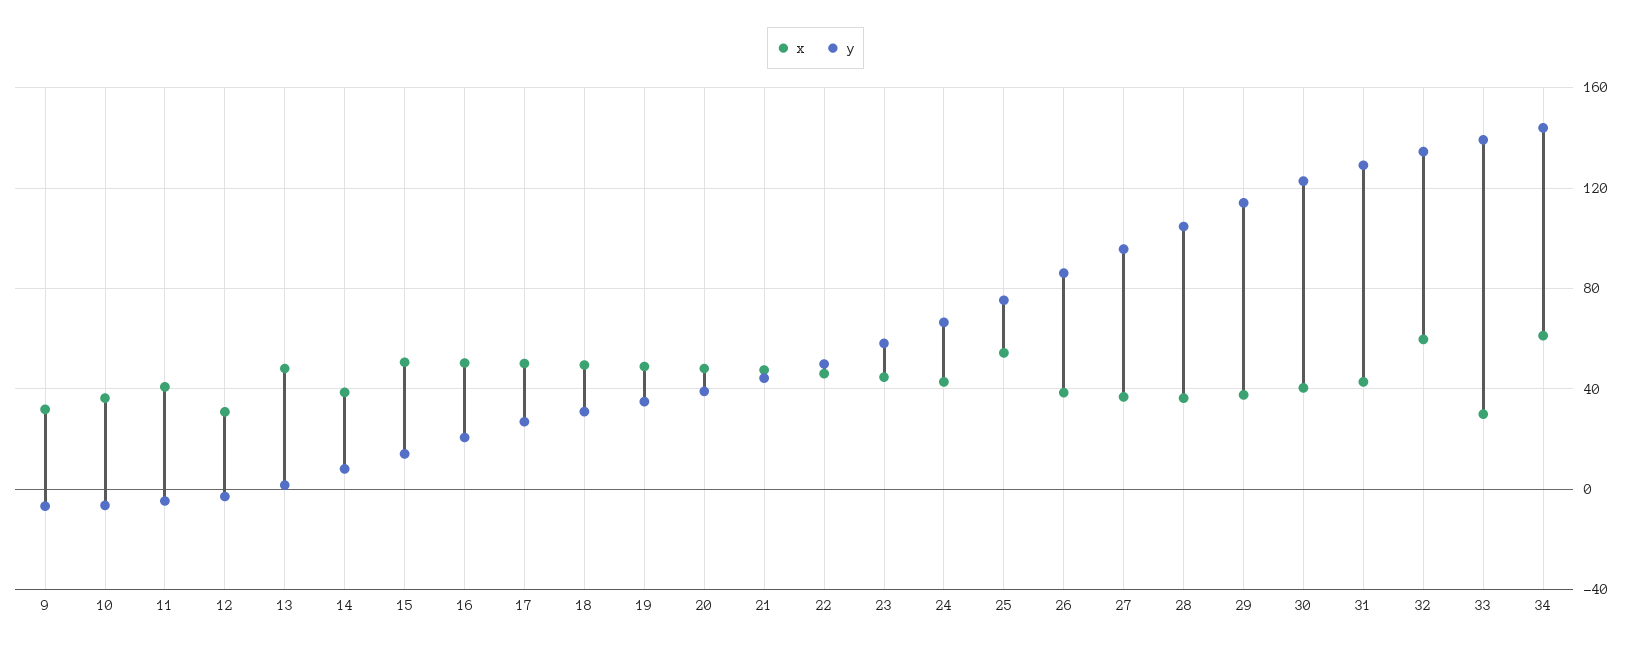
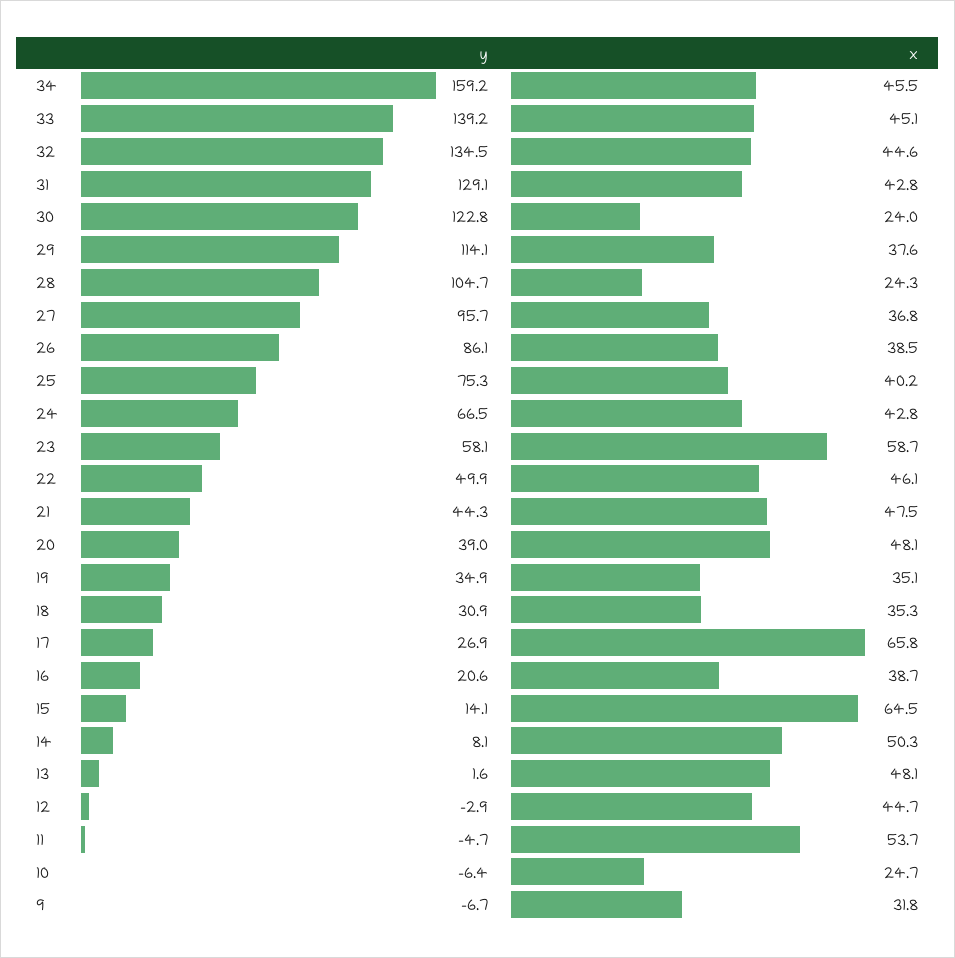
x, 10: 35 -> 24.7
x, 11: 40 -> 53.7
x, 12: 30 -> 44.7
x, 14: 40 -> 50.3
x, 15: 50 -> 64.5
x, 16: 50 -> 38.7
x, 17: 50 -> 65.8
x, 18: 50 -> 35.3
x, 19: 50 -> 35.1
x, 23: 45 -> 58.7
x, 25: 55 -> 40.2
x, 28: 35 -> 24.3
x, 30: 40 -> 24
x, 32: 60 -> 44.6
x, 33: 30 -> 45.1
x, 34: 60 -> 45.5
y, 34: 145 -> 159.2

